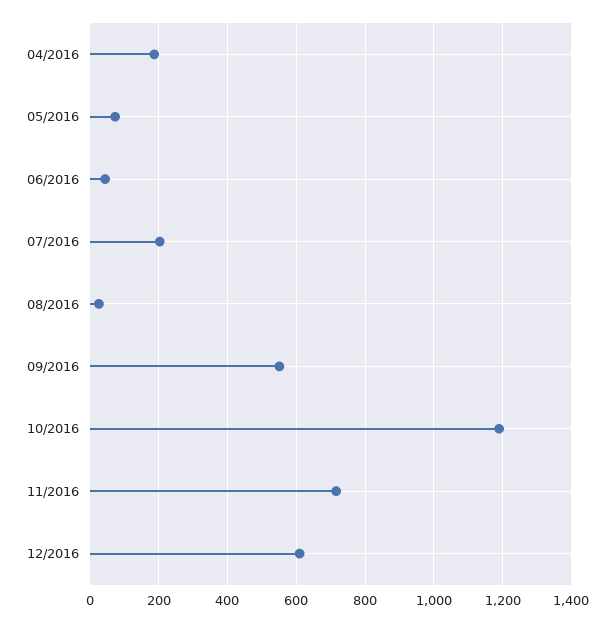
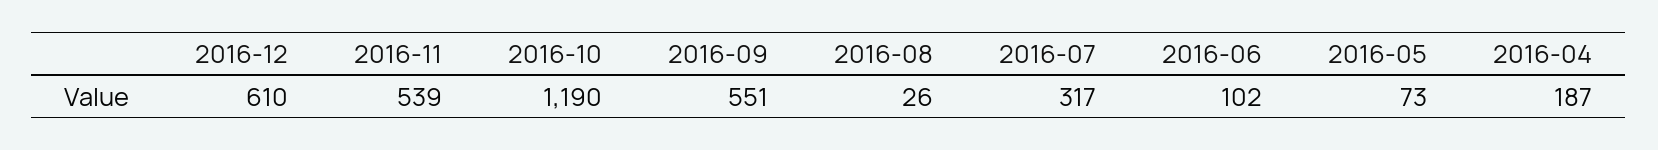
06/2016: 40 -> 102
07/2016: 200 -> 317
11/2016: 720 -> 539

